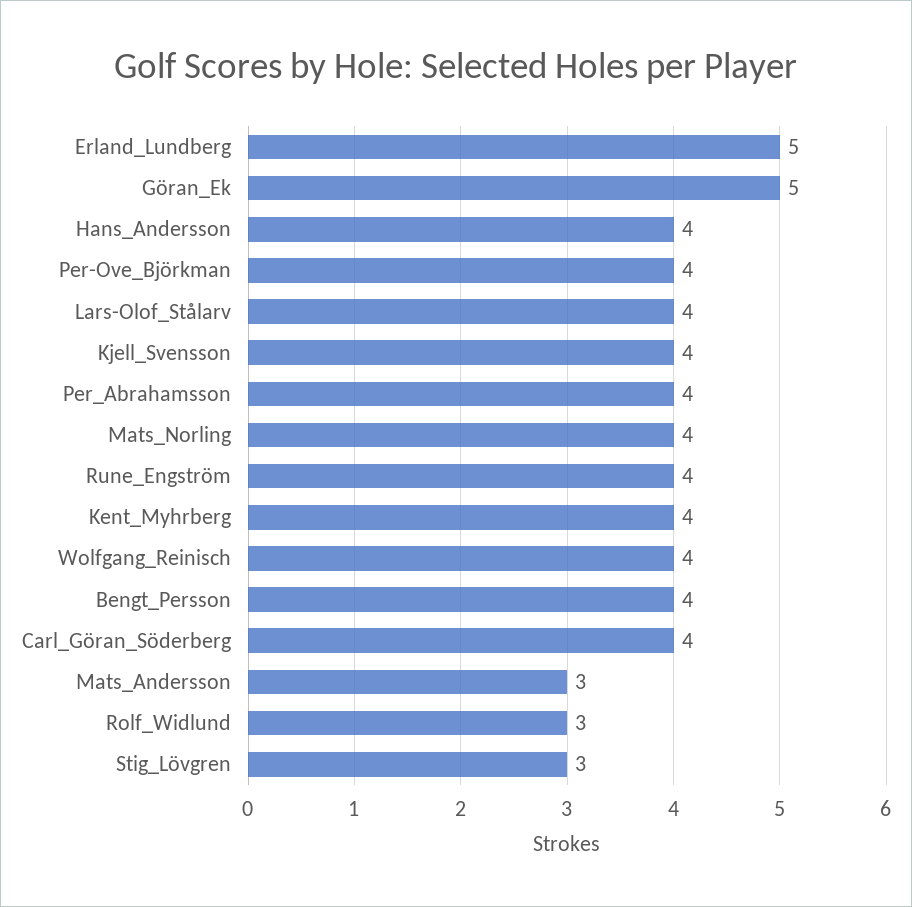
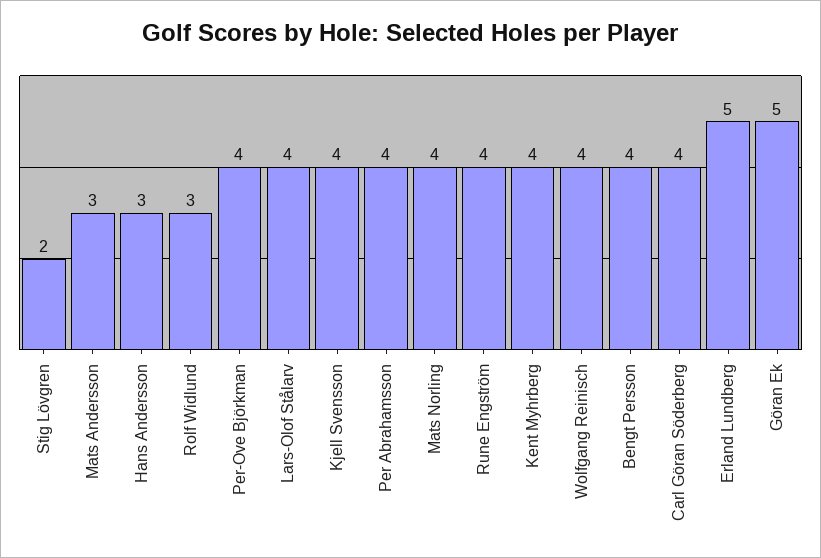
Hans_Andersson: 4 -> 3
Stig_Lövgren: 3 -> 2

